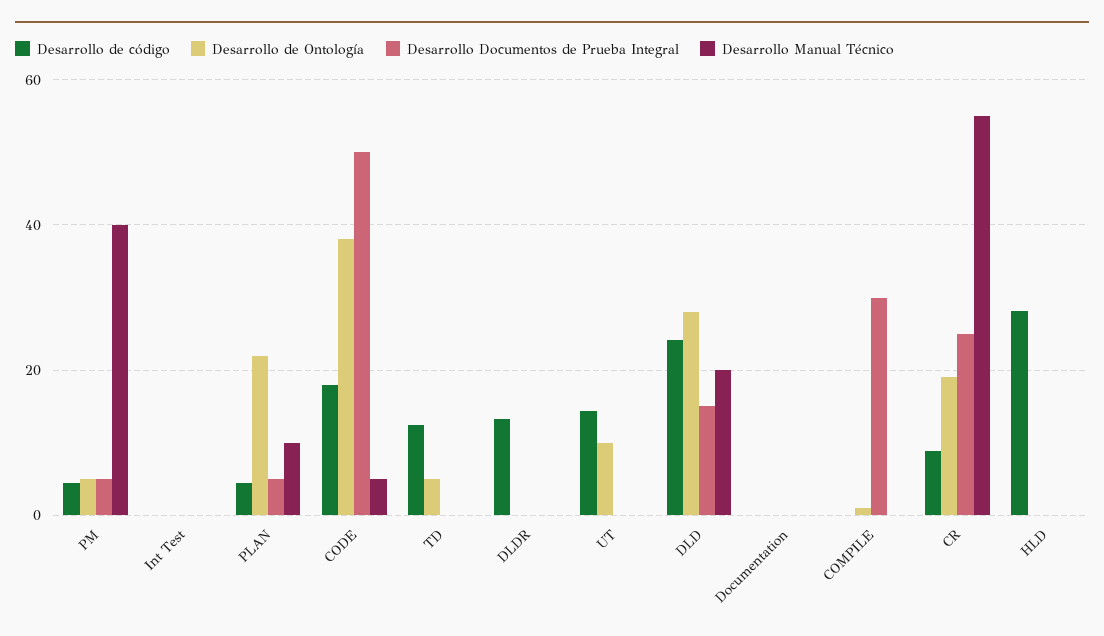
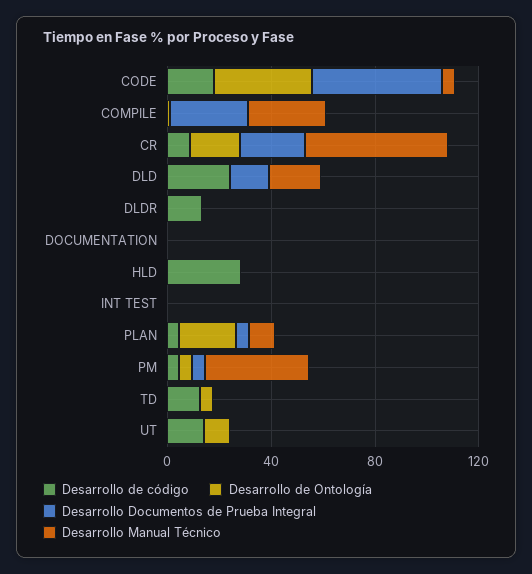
Desarrollo de Ontología, DLD: 28 -> 0
Desarrollo Manual Técnico, COMPILE: 0 -> 30

